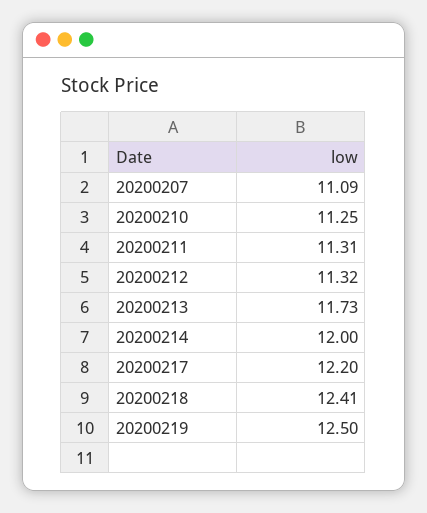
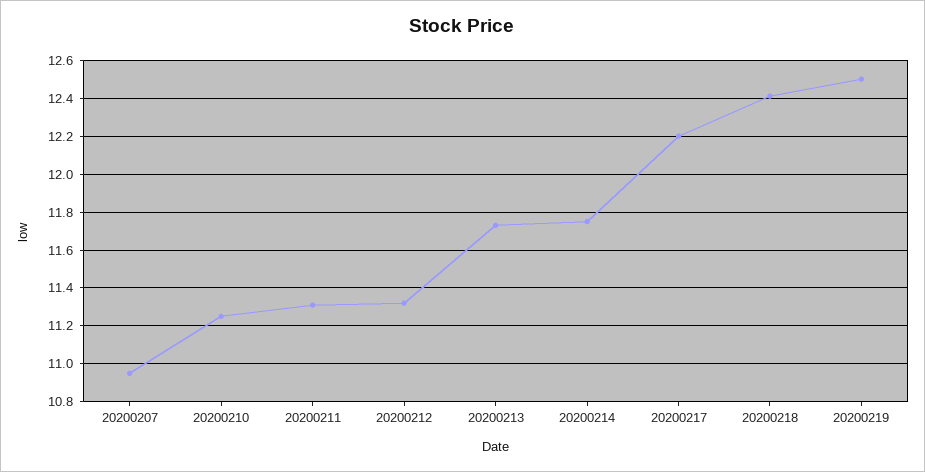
20200207: 11.09 -> 10.95
20200214: 12 -> 11.75

